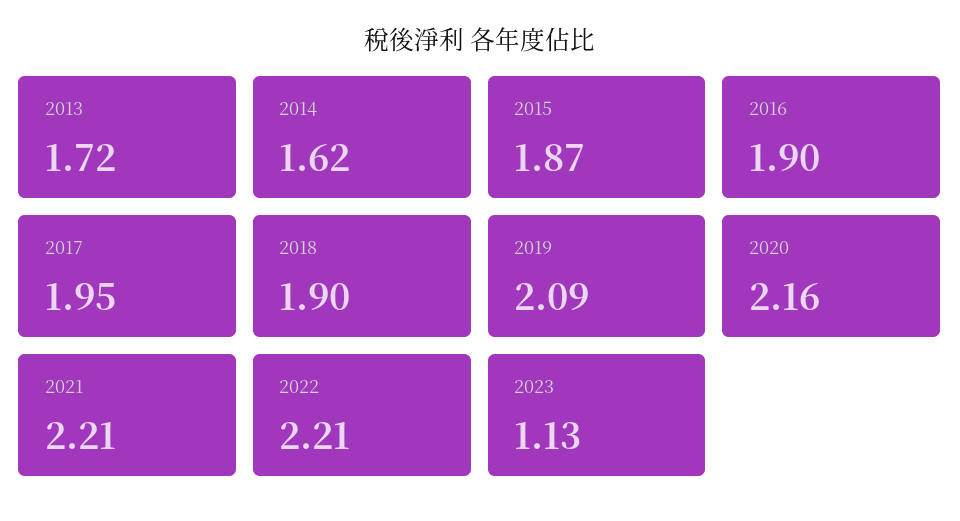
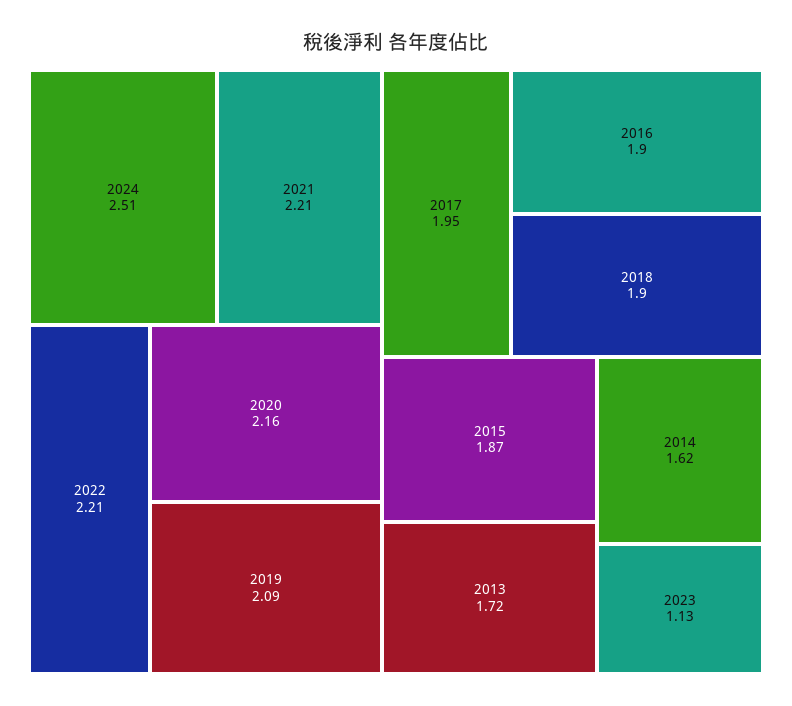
2024: none -> 2.51

